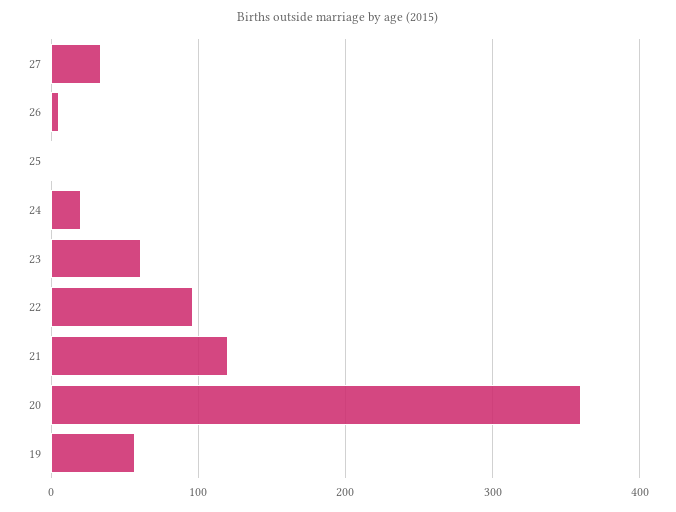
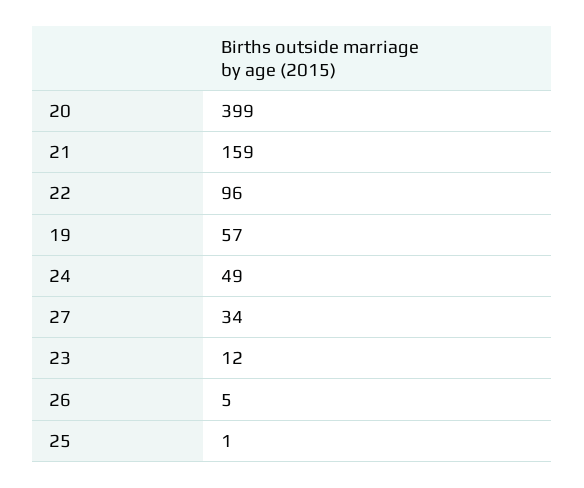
24: 20 -> 49
23: 60 -> 12
21: 120 -> 159
20: 360 -> 399

